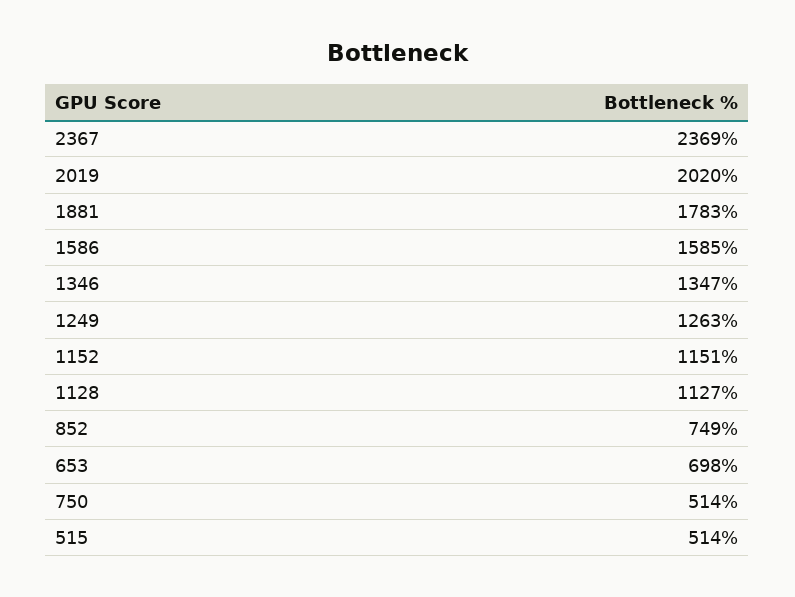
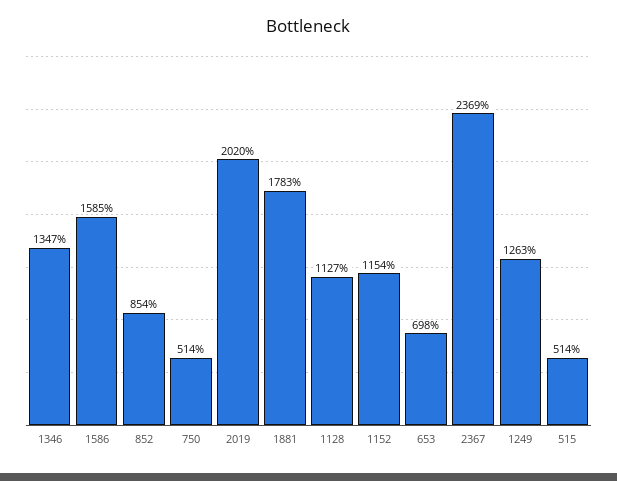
1152: 1151 -> 1154
852: 749 -> 854

